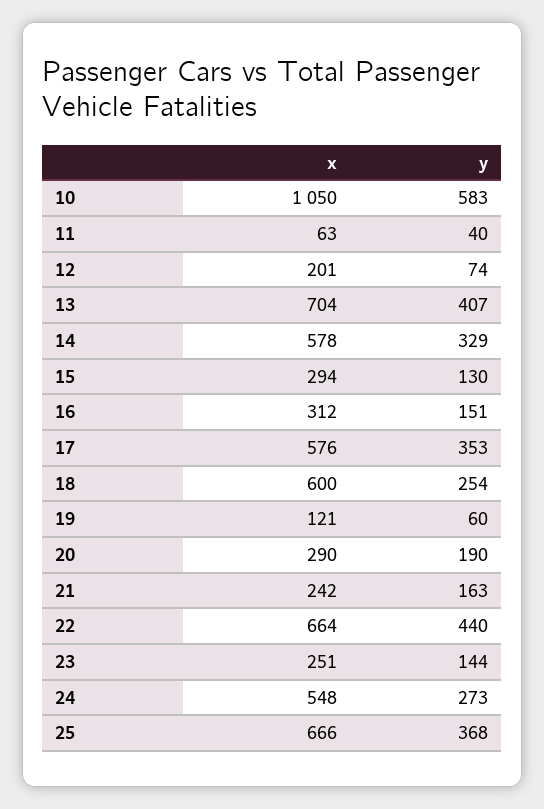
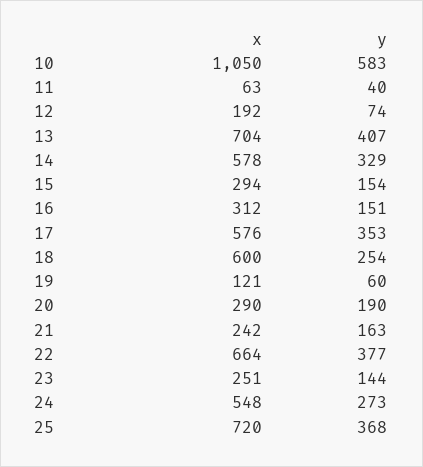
x, 12: 201 -> 192
y, 15: 130 -> 154
y, 22: 440 -> 377
x, 25: 666 -> 720

